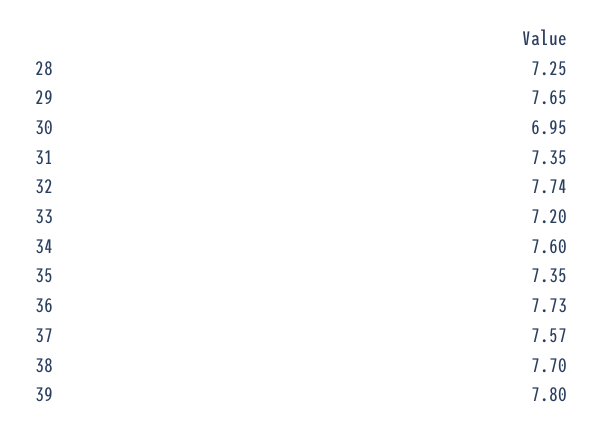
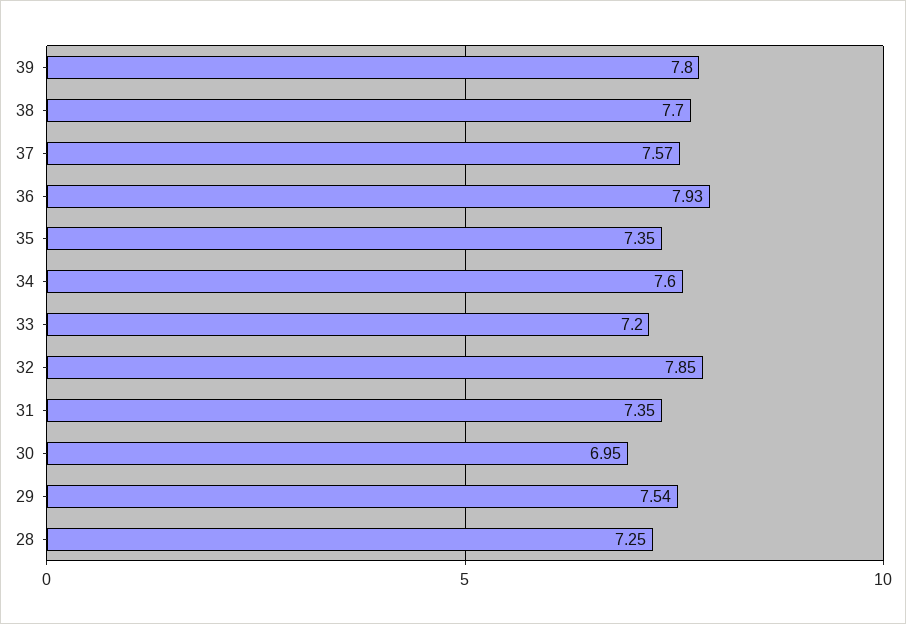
29: 7.65 -> 7.54
32: 7.74 -> 7.85
36: 7.73 -> 7.93

